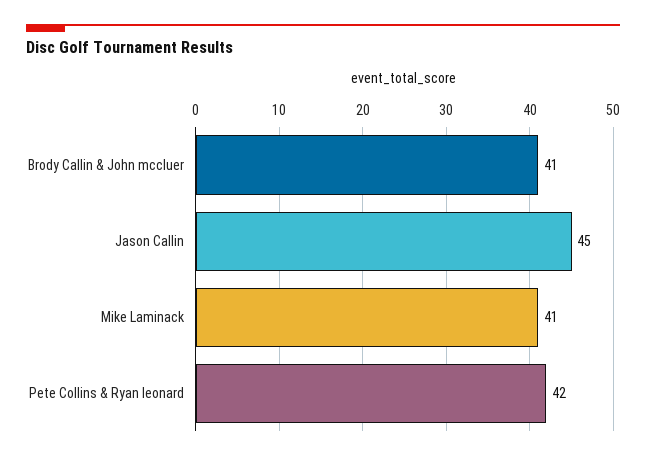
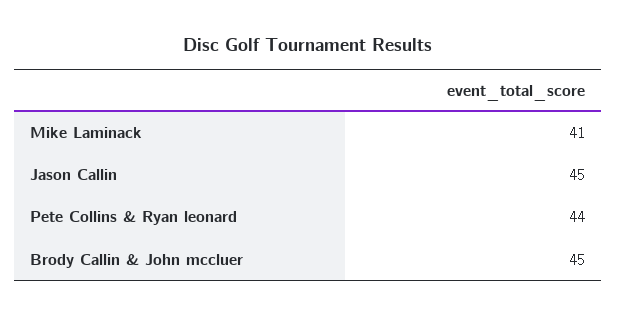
Brody Callin & John mccluer: 41 -> 45
Pete Collins & Ryan leonard: 42 -> 44

